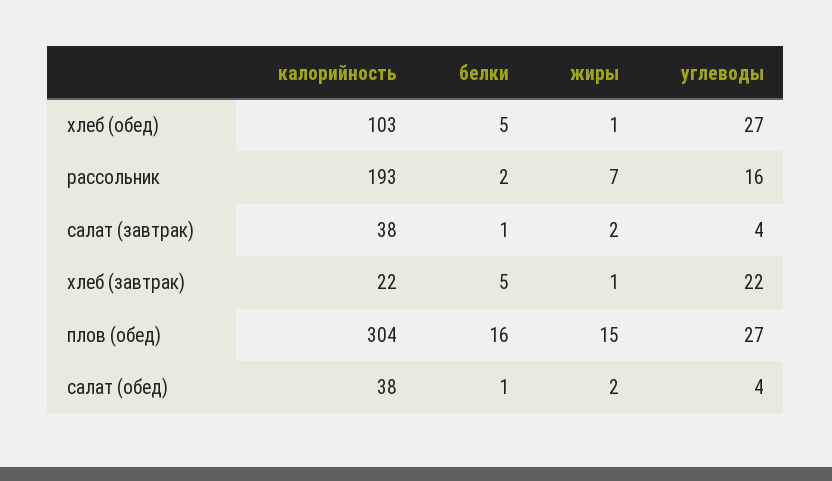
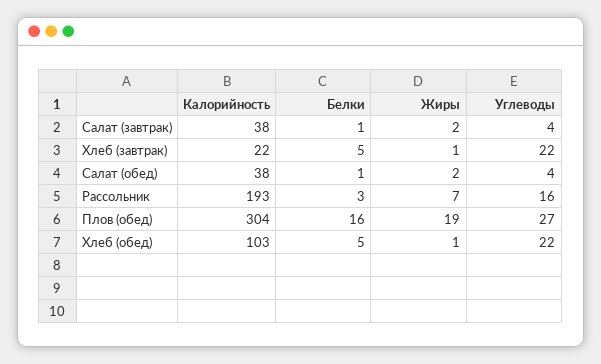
углеводы, хлеб (обед): 27 -> 22
белки, рассольник: 2 -> 3
жиры, плов (обед): 15 -> 19

